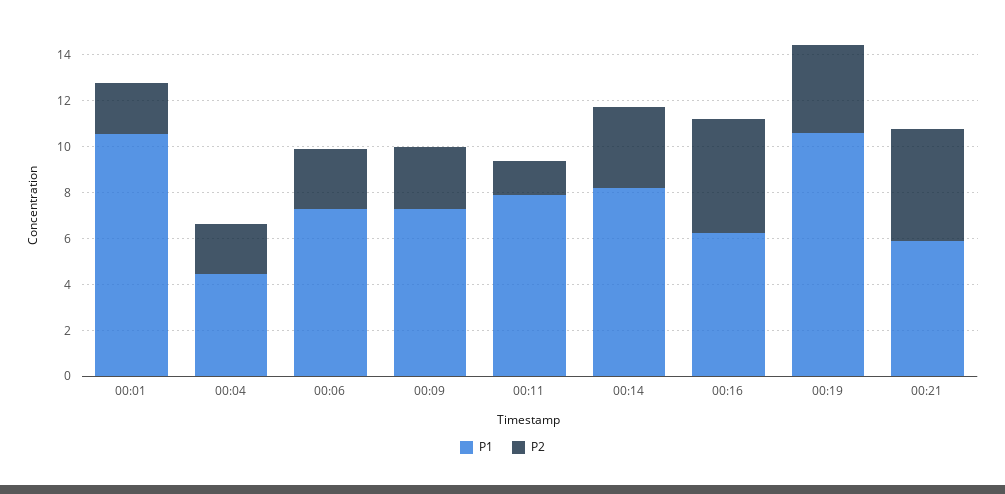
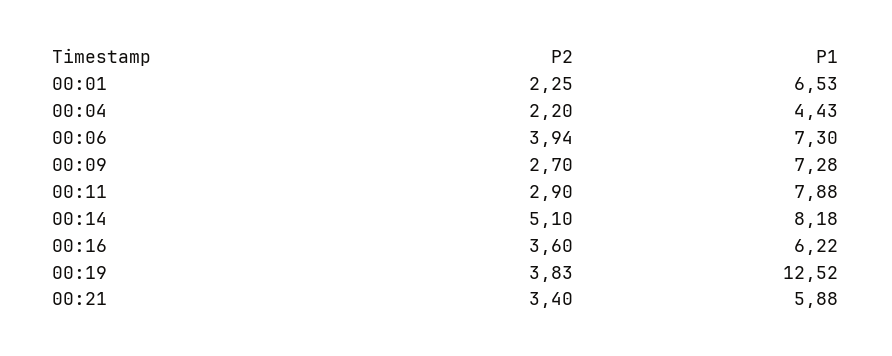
P1, 00:01: 10.5 -> 6.53
P2, 00:06: 2.5 -> 3.94
P2, 00:11: 1.5 -> 2.9
P2, 00:14: 3.5 -> 5.1
P2, 00:16: 5 -> 3.6
P1, 00:19: 10.5 -> 12.52
P2, 00:21: 5 -> 3.4

